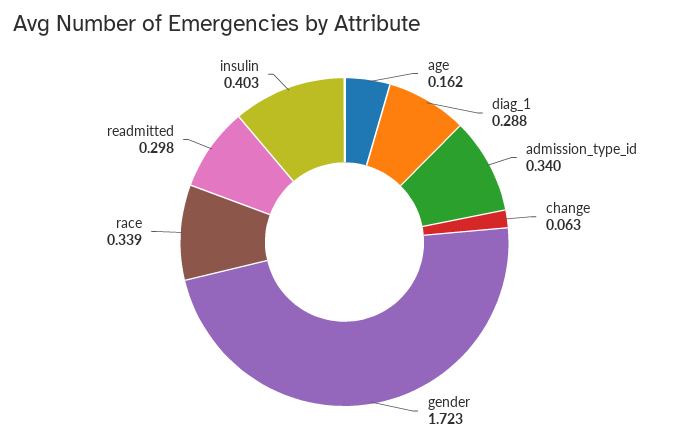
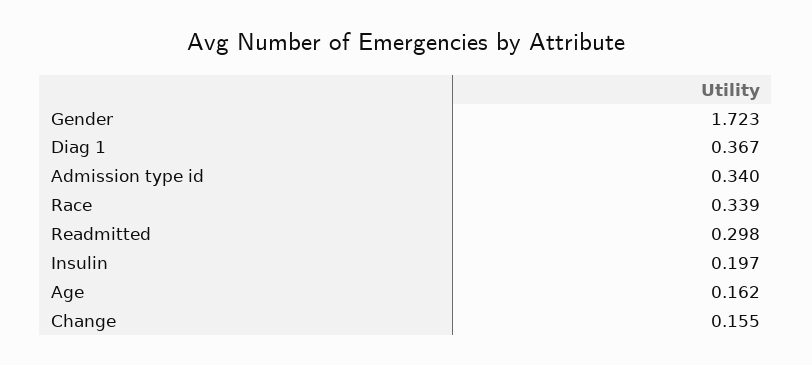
diag_1: 0.288 -> 0.367
change: 0.063 -> 0.155
insulin: 0.403 -> 0.197

